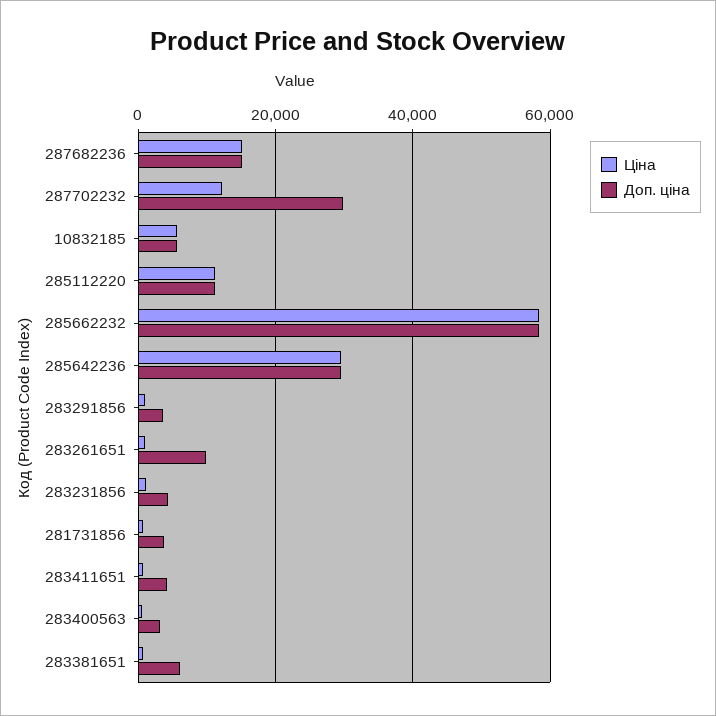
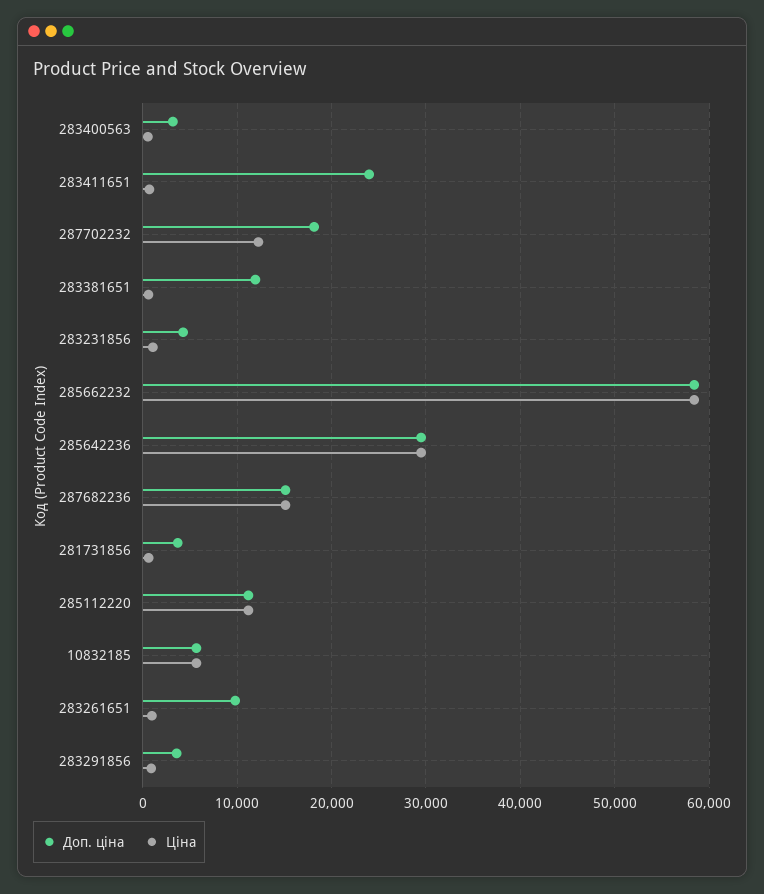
Доп. ціна, 287702232: 30000 -> 18000
Доп. ціна, 283411651: 4000 -> 24000
Доп. ціна, 283381651: 6000 -> 12000

